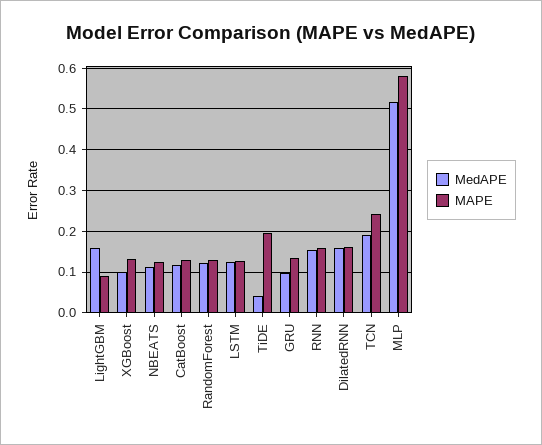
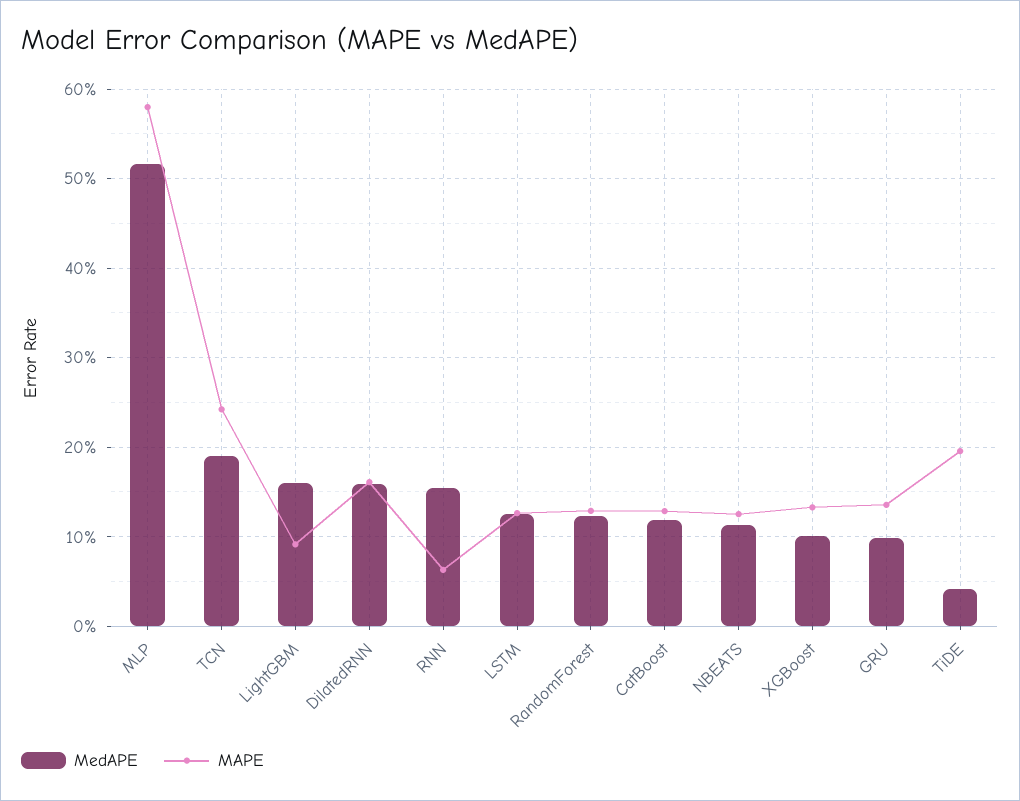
MAPE, RNN: 0.16 -> 0.06

